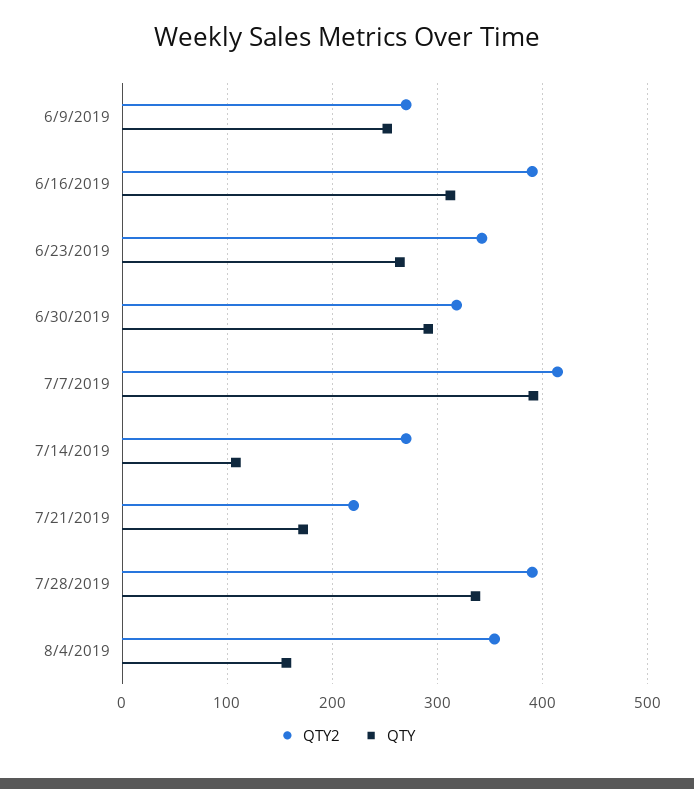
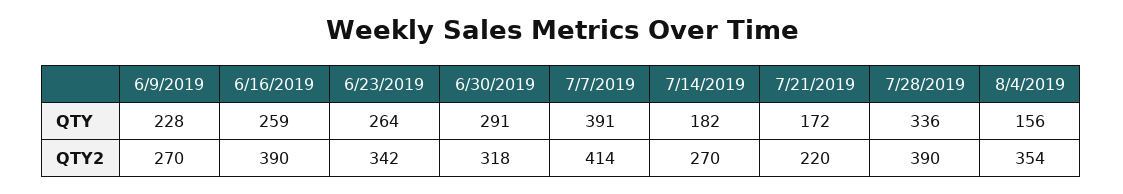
QTY, 6/9/2019: 250 -> 228
QTY, 6/16/2019: 310 -> 259
QTY, 7/14/2019: 110 -> 182

